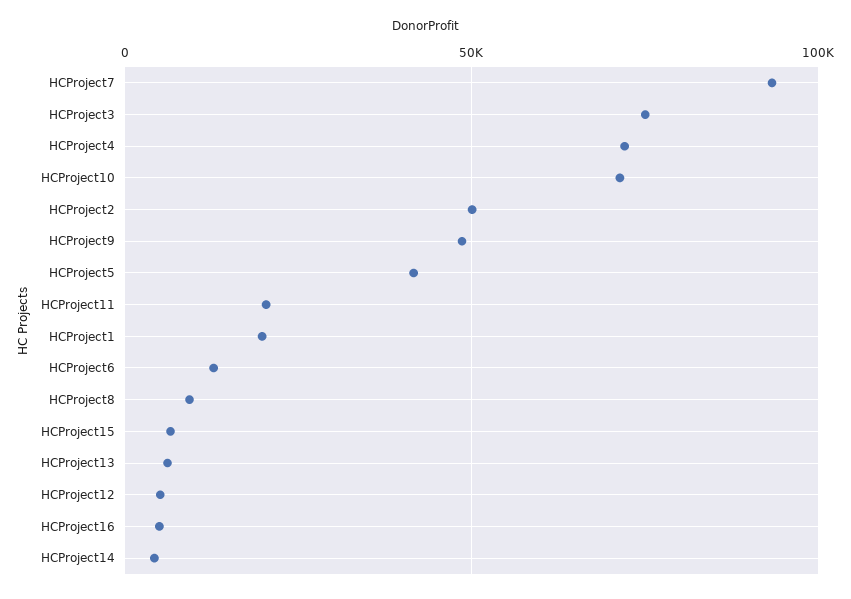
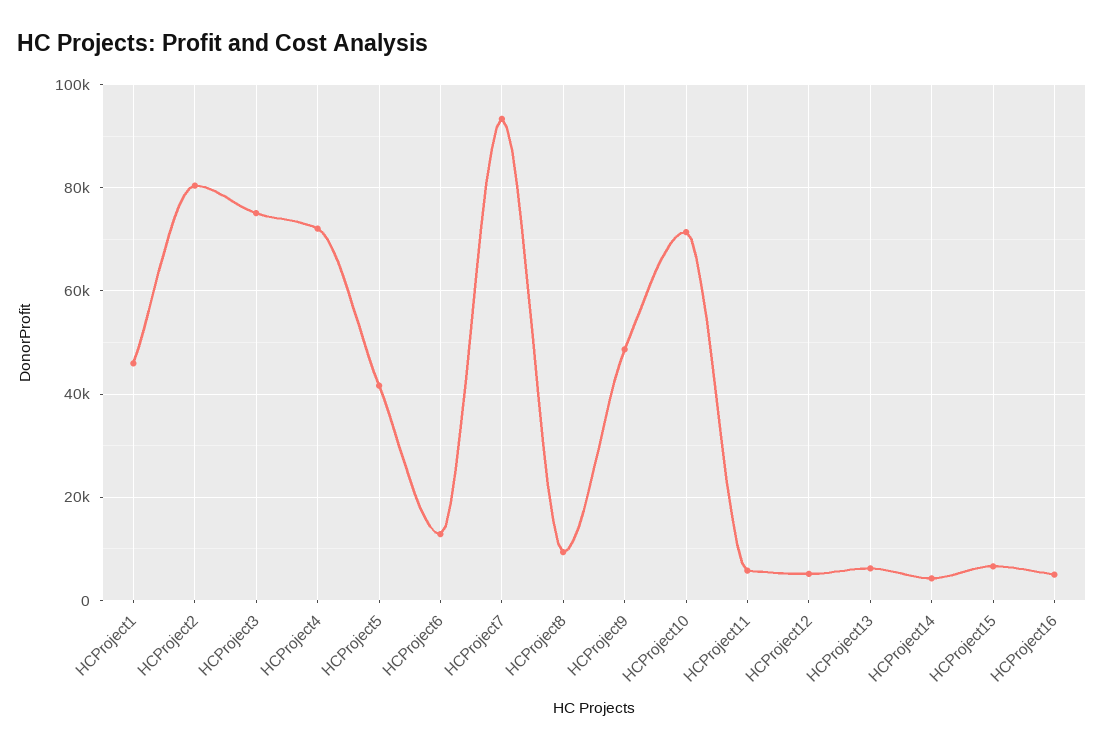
HCProject2: 50000 -> 80000
HCProject11: 20000 -> 6000
HCProject1: 20000 -> 46000

